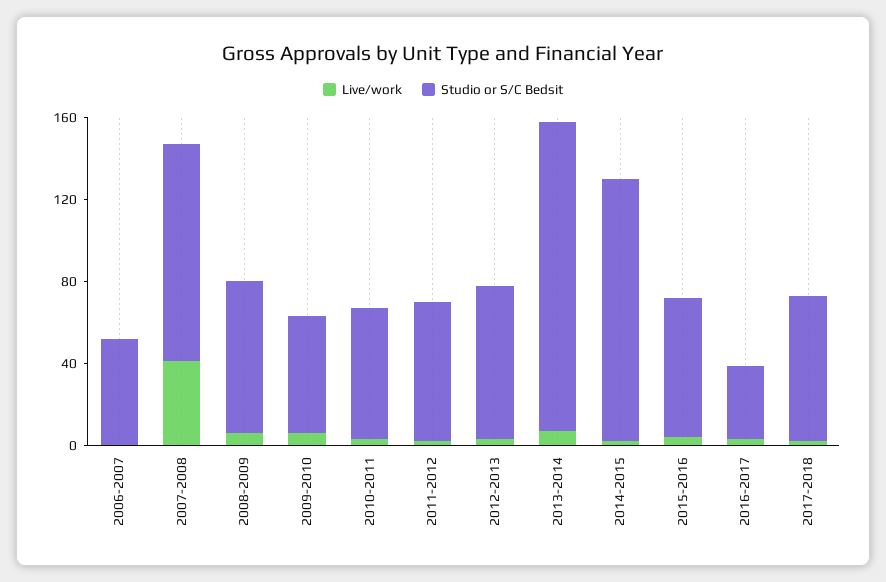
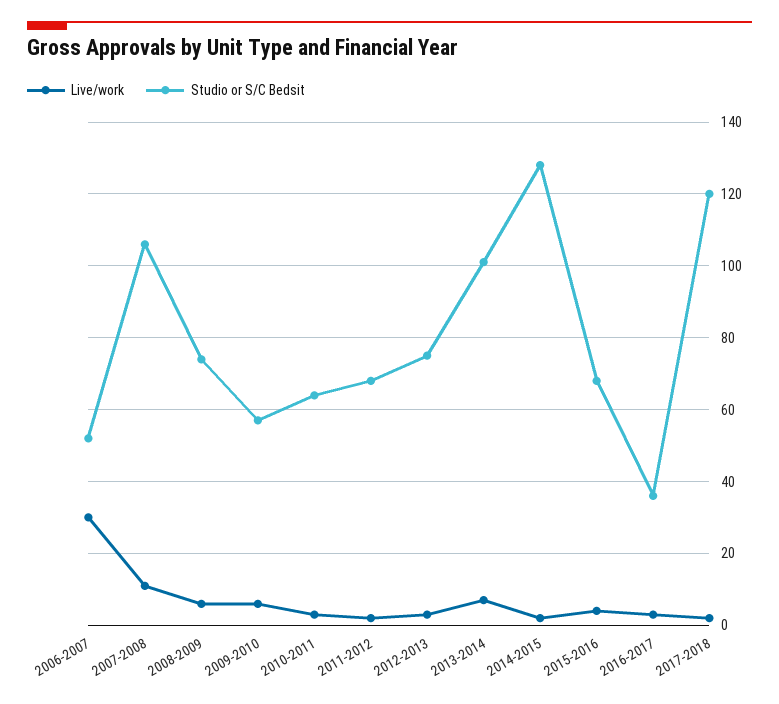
Live/work, 2006-2007: 0 -> 30
Live/work, 2007-2008: 40 -> 10
Studio or S/C Bedsit, 2013-2014: 150 -> 100
Studio or S/C Bedsit, 2017-2018: 70 -> 120

